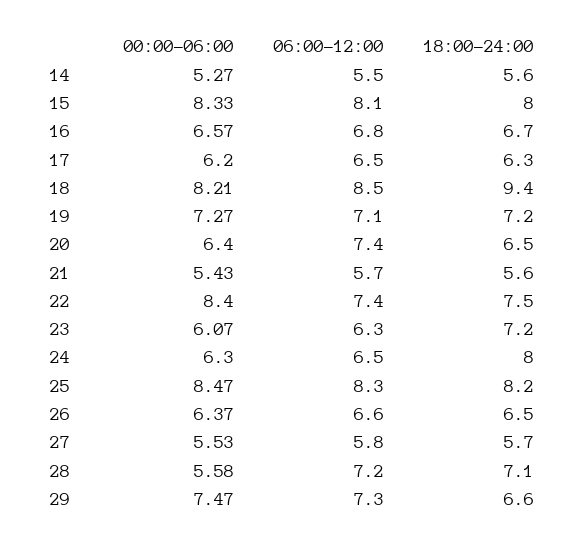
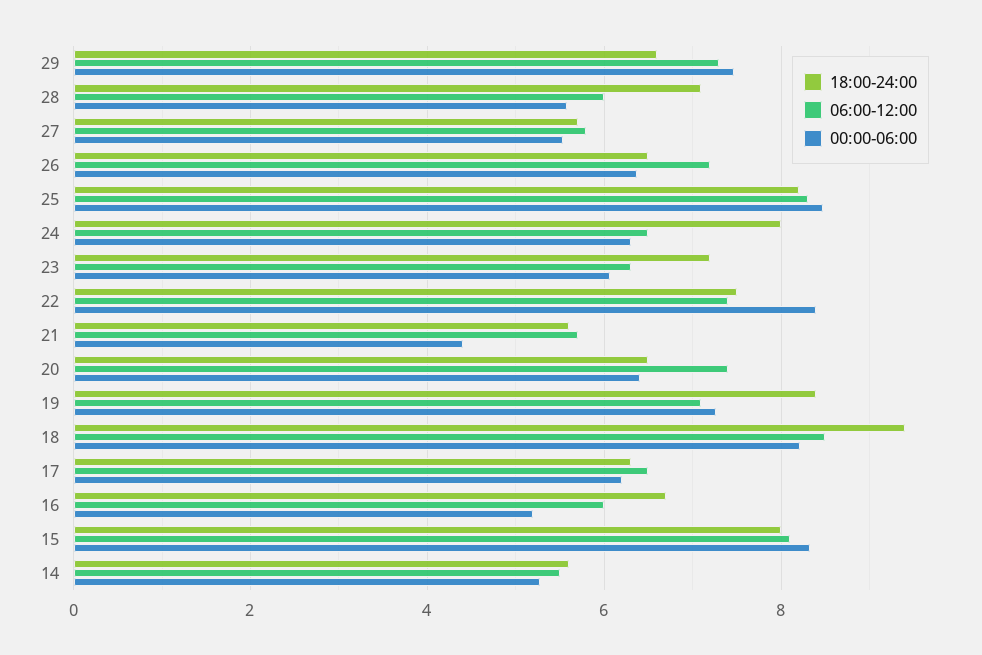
00:00-06:00, 16: 6.57 -> 5.2
06:00-12:00, 16: 6.8 -> 6
18:00-24:00, 19: 7.2 -> 8.4
00:00-06:00, 21: 5.43 -> 4.4
06:00-12:00, 26: 6.6 -> 7.2
06:00-12:00, 28: 7.2 -> 6

